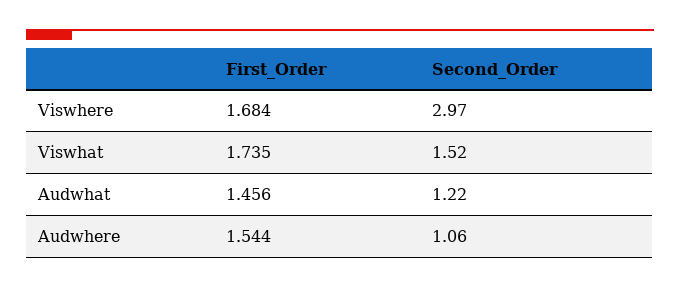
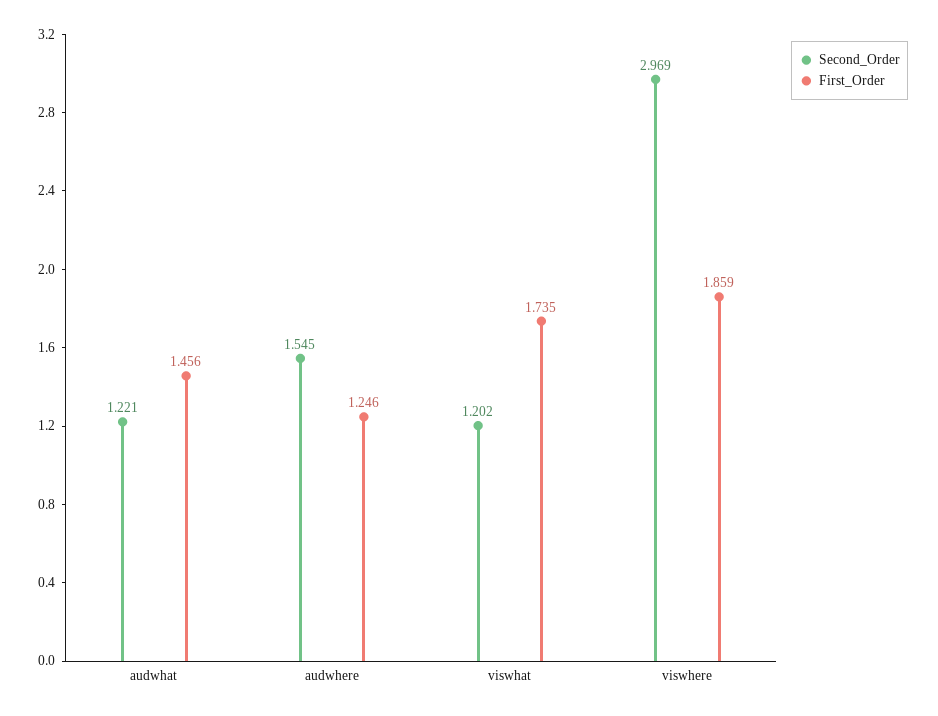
First_Order, Viswhere: 1.684 -> 1.859
Second_Order, Viswhat: 1.52 -> 1.202
First_Order, Audwhere: 1.544 -> 1.246
Second_Order, Audwhere: 1.06 -> 1.545

